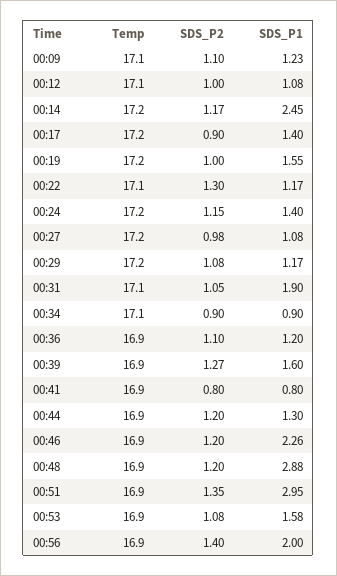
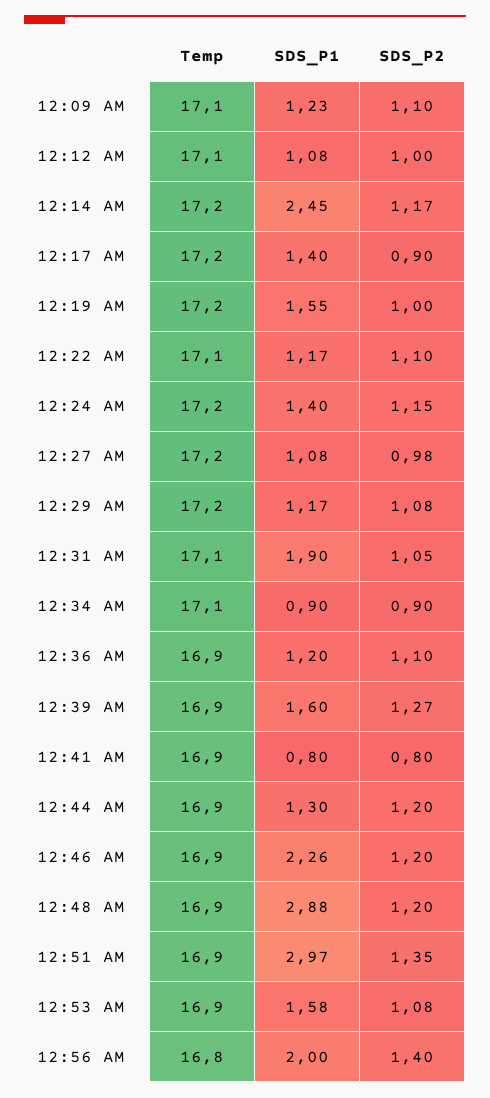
SDS_P2, 00:22: 1.3 -> 1.1
SDS_P1, 00:51: 2.95 -> 2.97
Temp, 00:56: 16.9 -> 16.8

